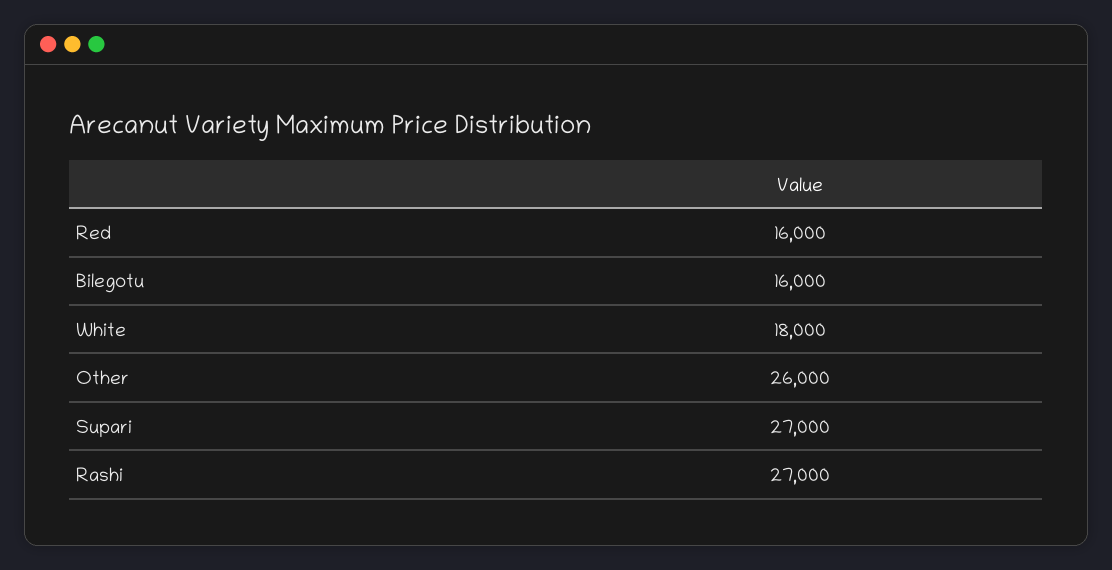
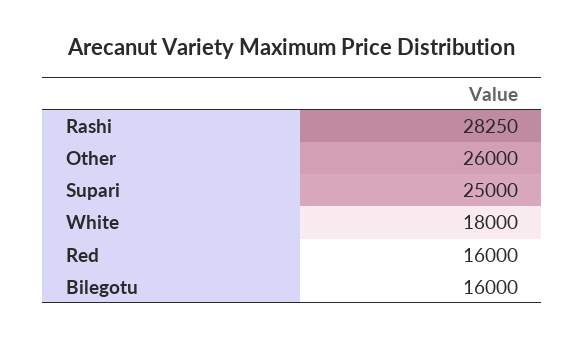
Supari: 27000 -> 25000
Rashi: 27000 -> 28250

